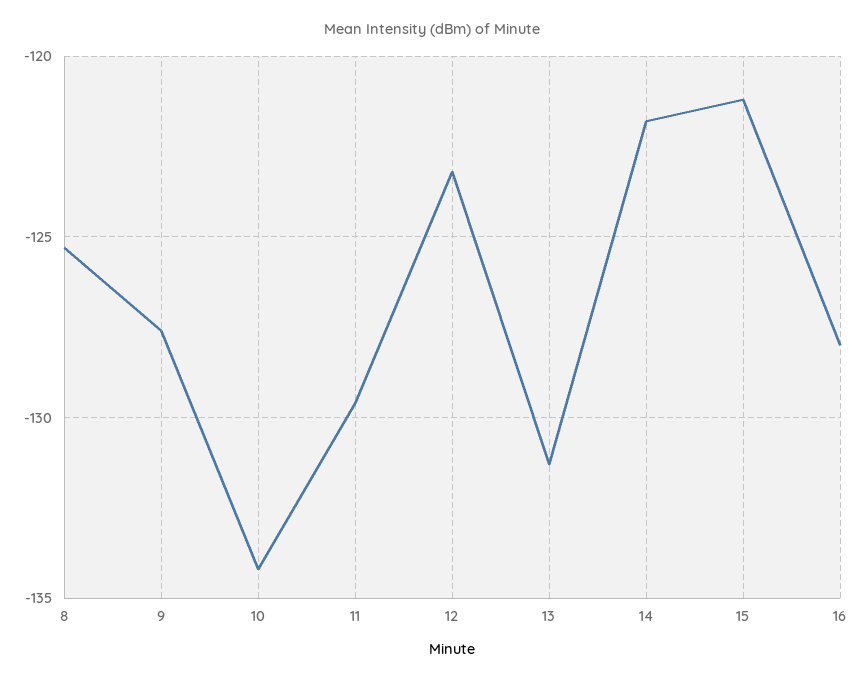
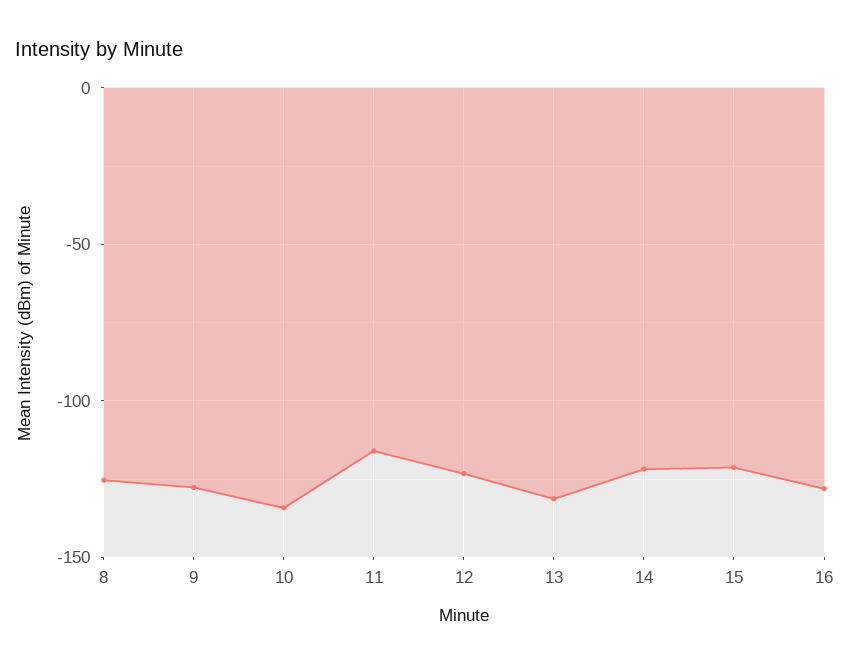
11: -129.5 -> -115

